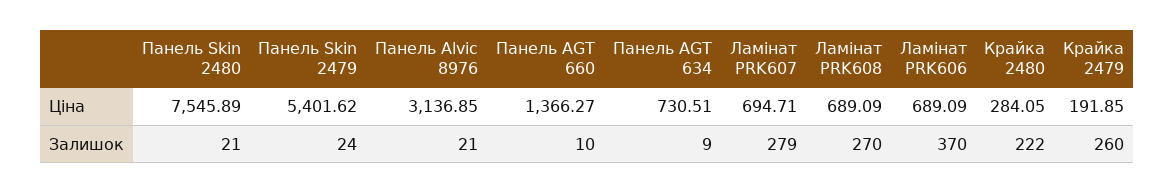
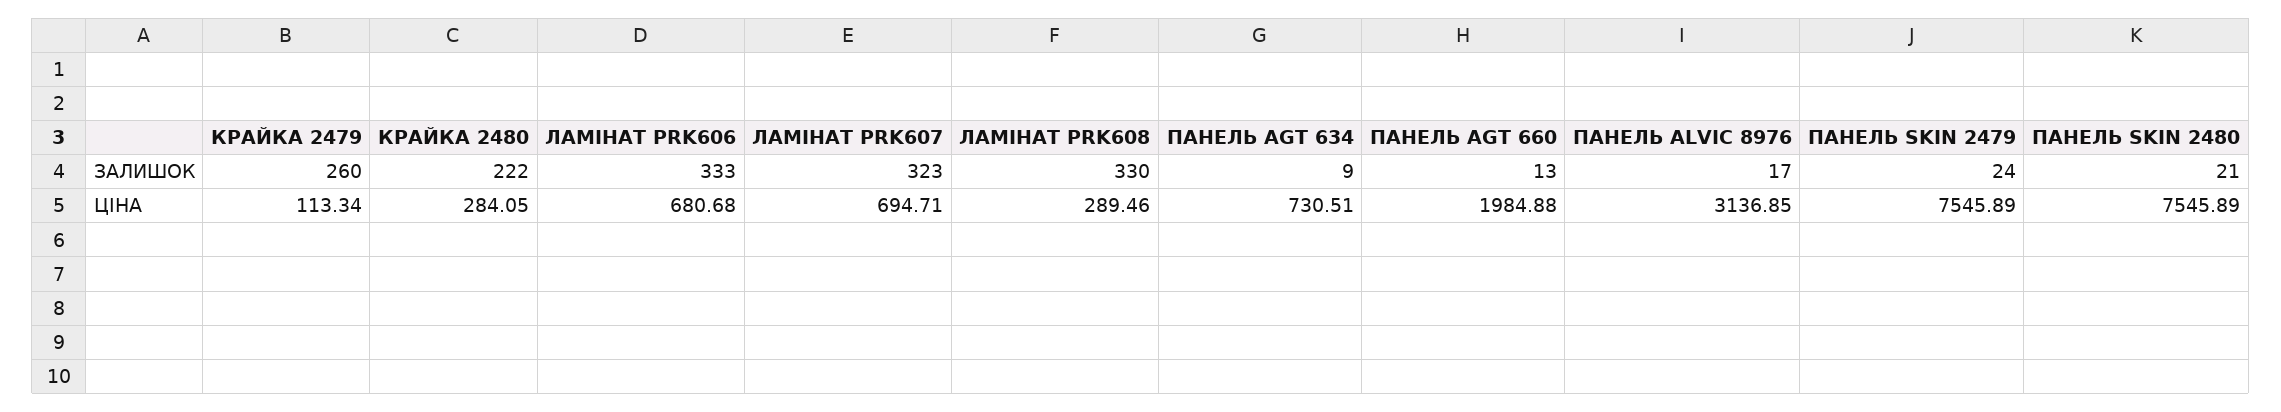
Панель Skin 2479, Ціна: 5401.62 -> 7545.89
Панель AGT 660, Ціна: 1366.27 -> 1984.88
Ламінат PRK608, Ціна: 689.09 -> 289.46
Ламінат PRK606, Ціна: 689.09 -> 680.68
Крайка 2479, Ціна: 191.85 -> 113.34
Панель Alvic 8976, Залишок: 21 -> 17
Панель AGT 660, Залишок: 10 -> 13
Ламінат PRK607, Залишок: 279 -> 323
Ламінат PRK608, Залишок: 270 -> 330
Ламінат PRK606, Залишок: 370 -> 333

